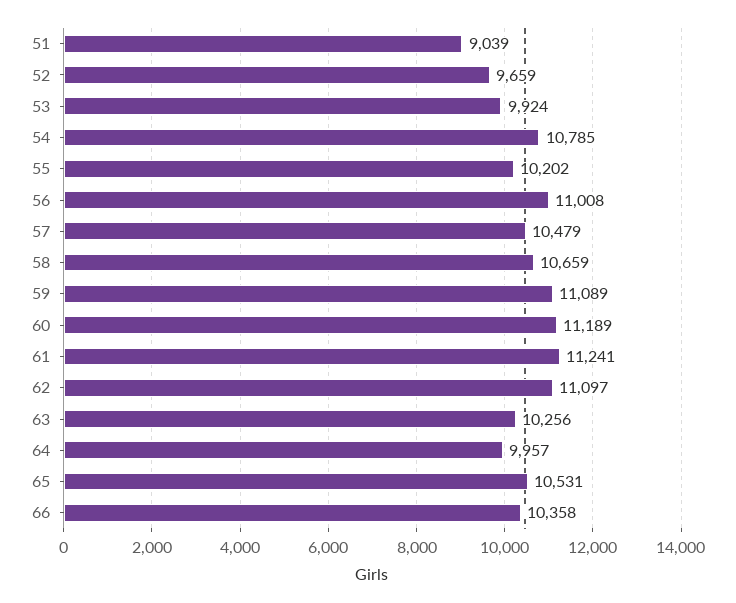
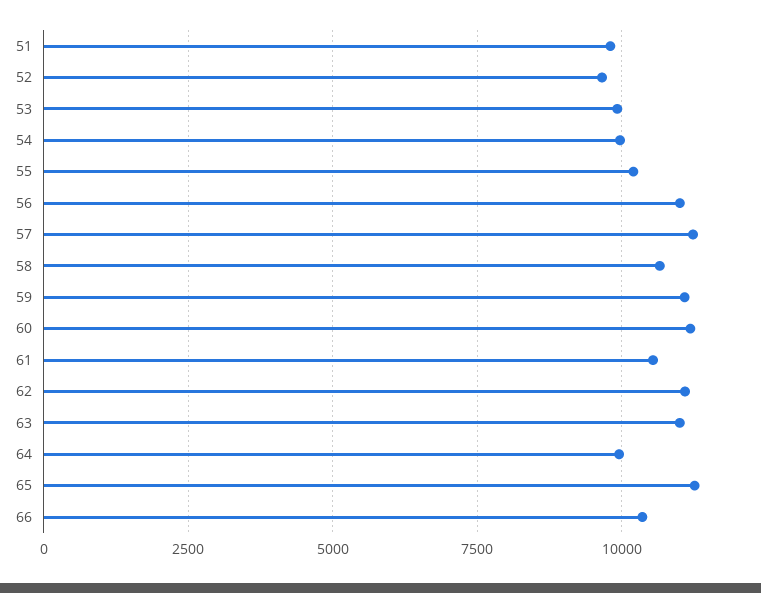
51: 9039 -> 9750
54: 10785 -> 10000
57: 10479 -> 11250
61: 11241 -> 10500
63: 10256 -> 11000
65: 10531 -> 11250

